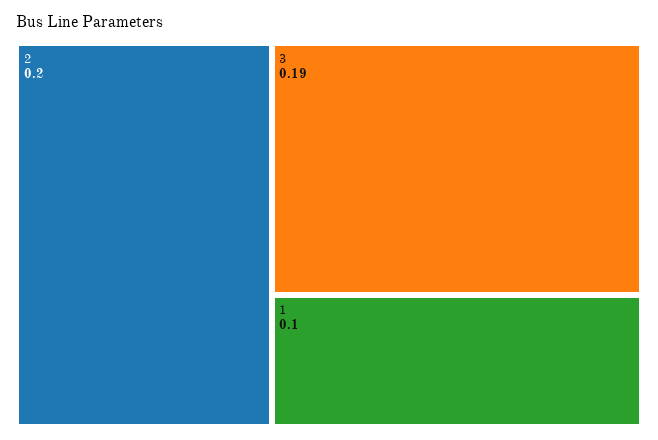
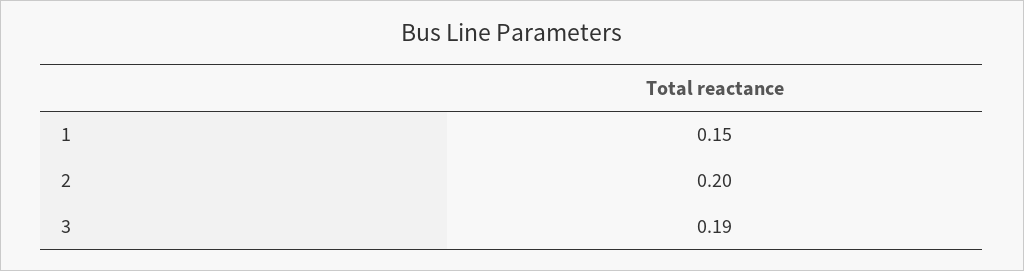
1: 0.1 -> 0.15

